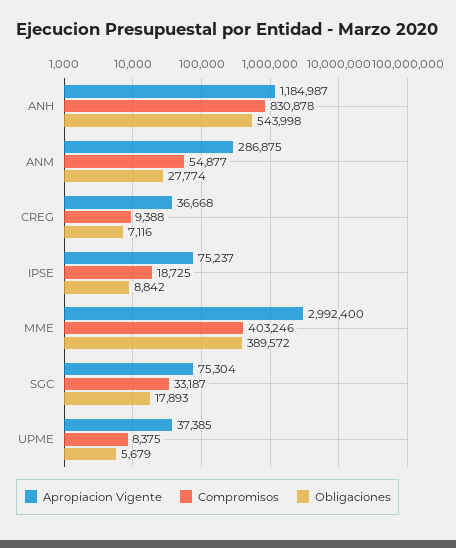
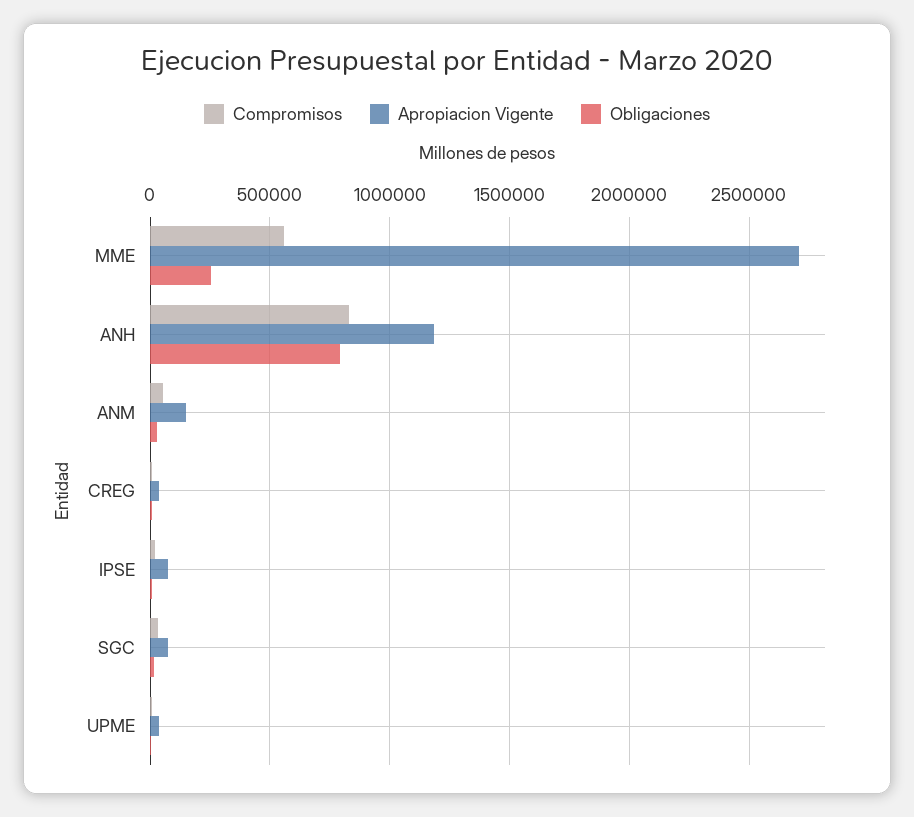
Obligaciones, ANH: 543998 -> 800000
Apropiacion Vigente, ANM: 286875 -> 150000
Apropiacion Vigente, MME: 2992400 -> 2700000
Compromisos, MME: 403246 -> 550000
Obligaciones, MME: 389572 -> 250000

